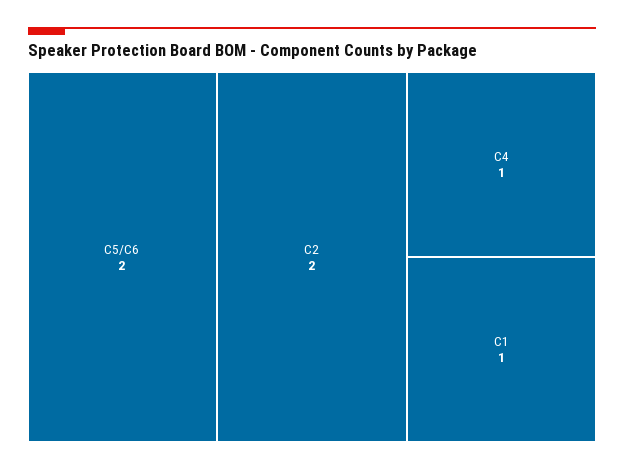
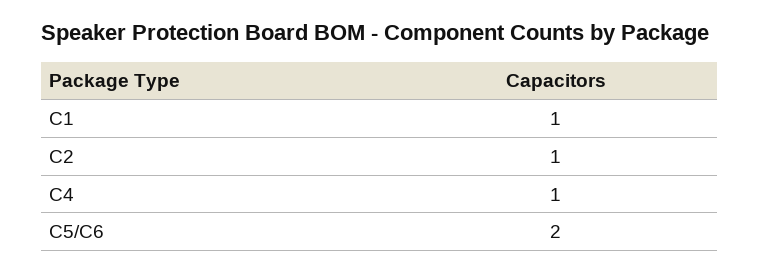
C2: 2 -> 1

